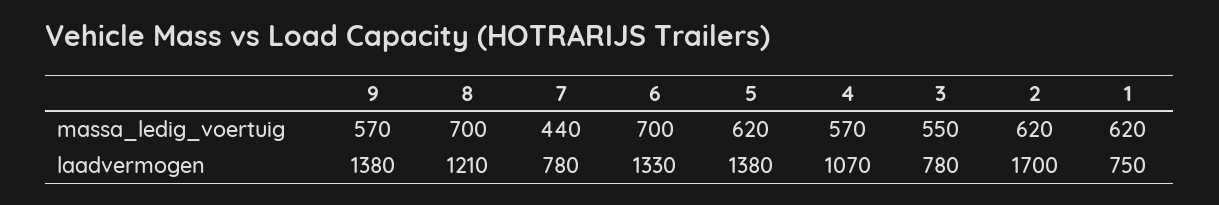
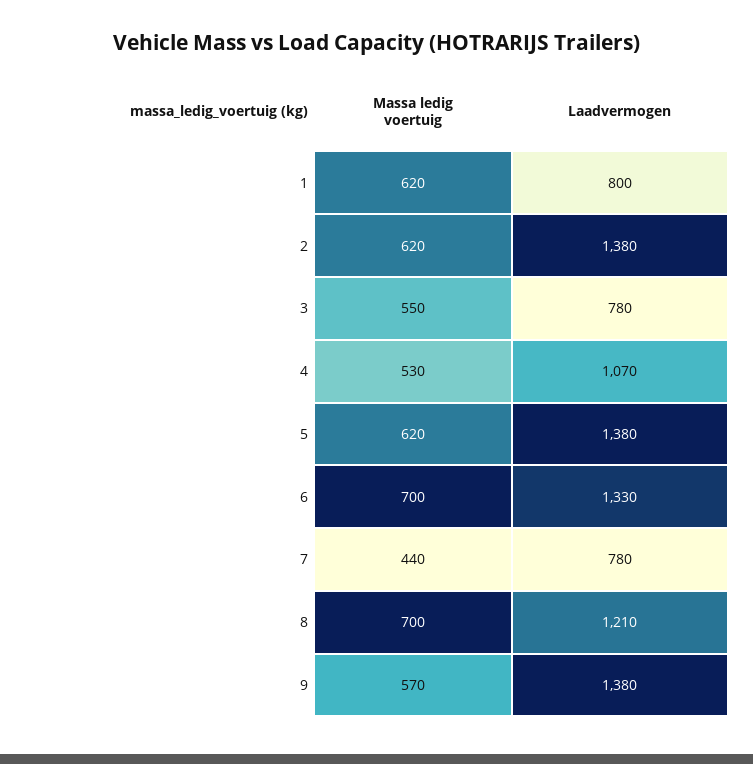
4, massa_ledig_voertuig: 570 -> 530
2, laadvermogen: 1700 -> 1380
1, laadvermogen: 750 -> 800

